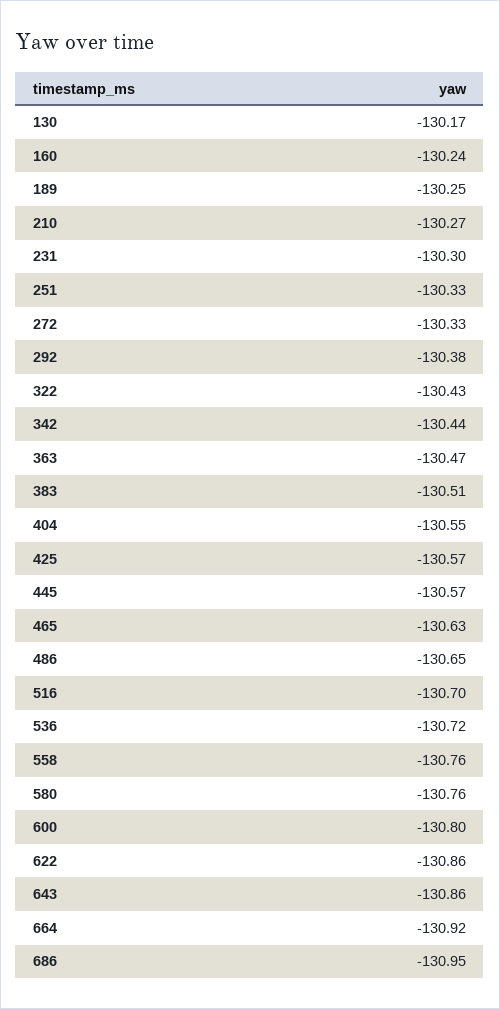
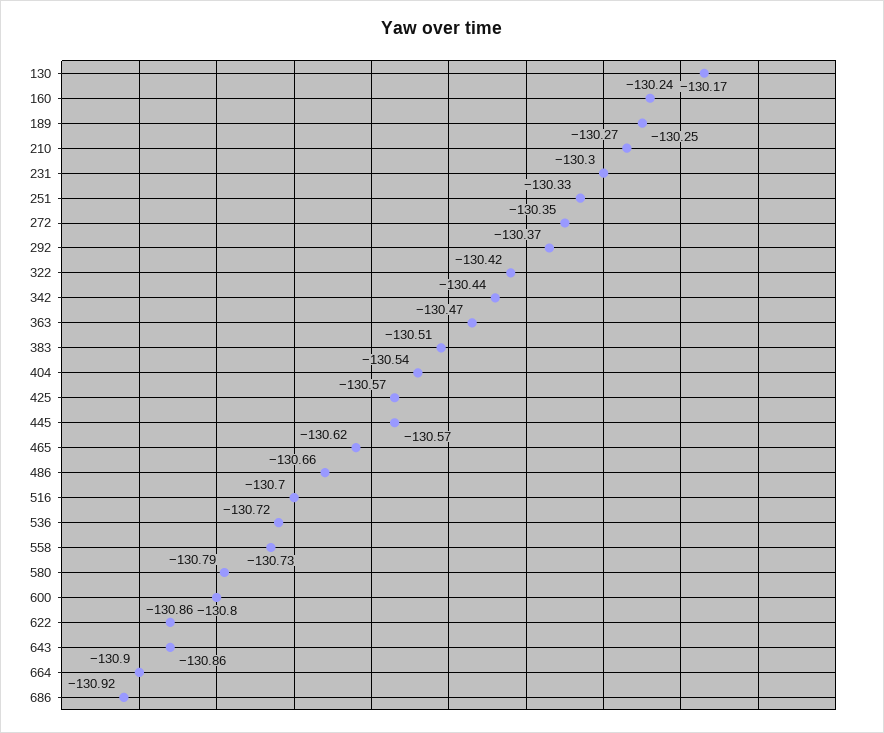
272: -130.33 -> -130.35
292: -130.38 -> -130.37
322: -130.43 -> -130.42
404: -130.55 -> -130.54
465: -130.63 -> -130.62
486: -130.65 -> -130.66
558: -130.76 -> -130.73
580: -130.76 -> -130.79
664: -130.92 -> -130.9
686: -130.95 -> -130.92

